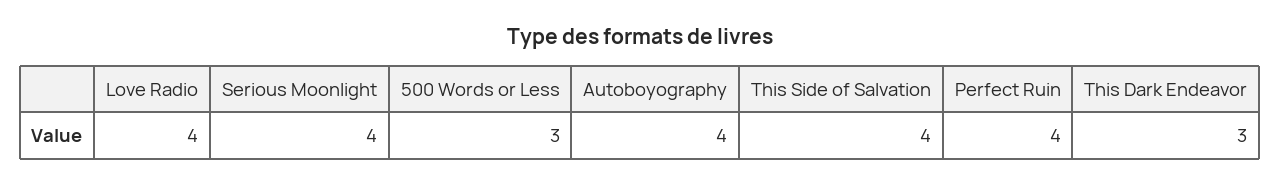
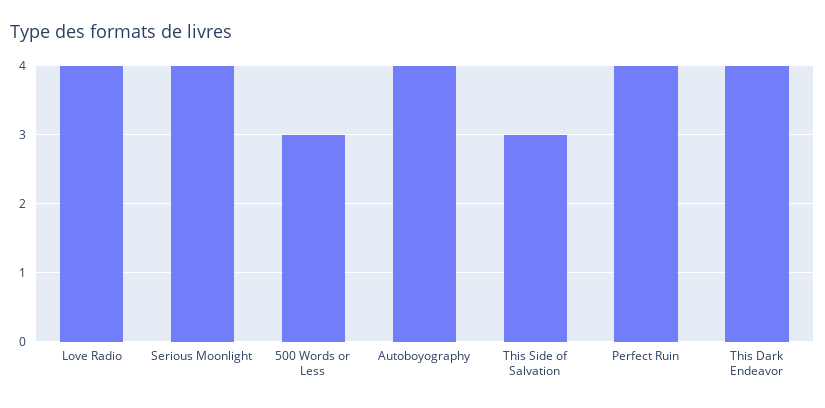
This Side of Salvation: 4 -> 3
This Dark Endeavor: 3 -> 4

